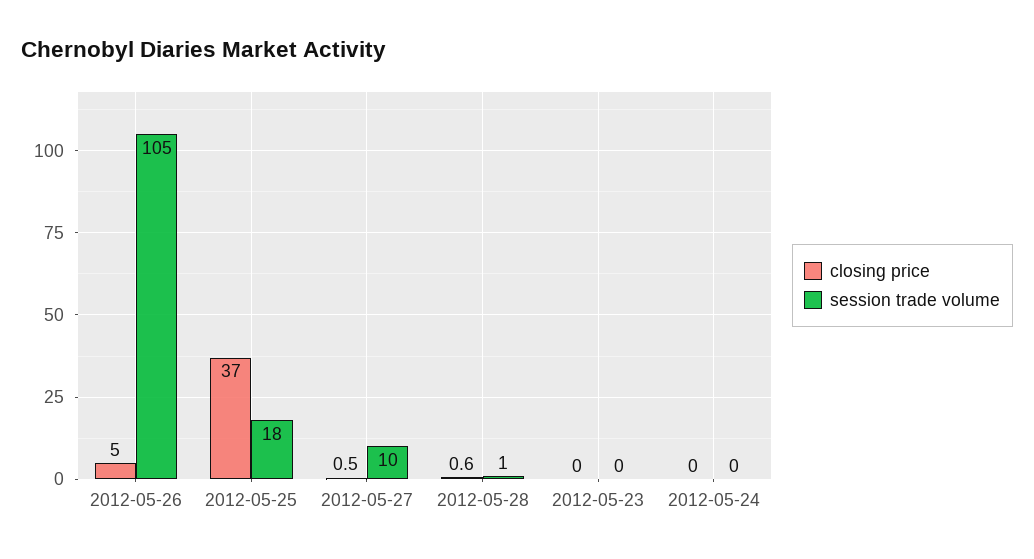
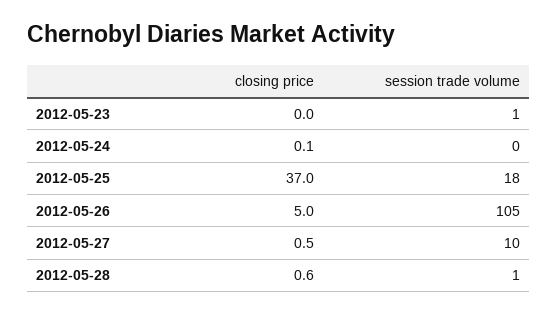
session trade volume, 2012-05-23: 0 -> 1
closing price, 2012-05-24: 0 -> 0.1

